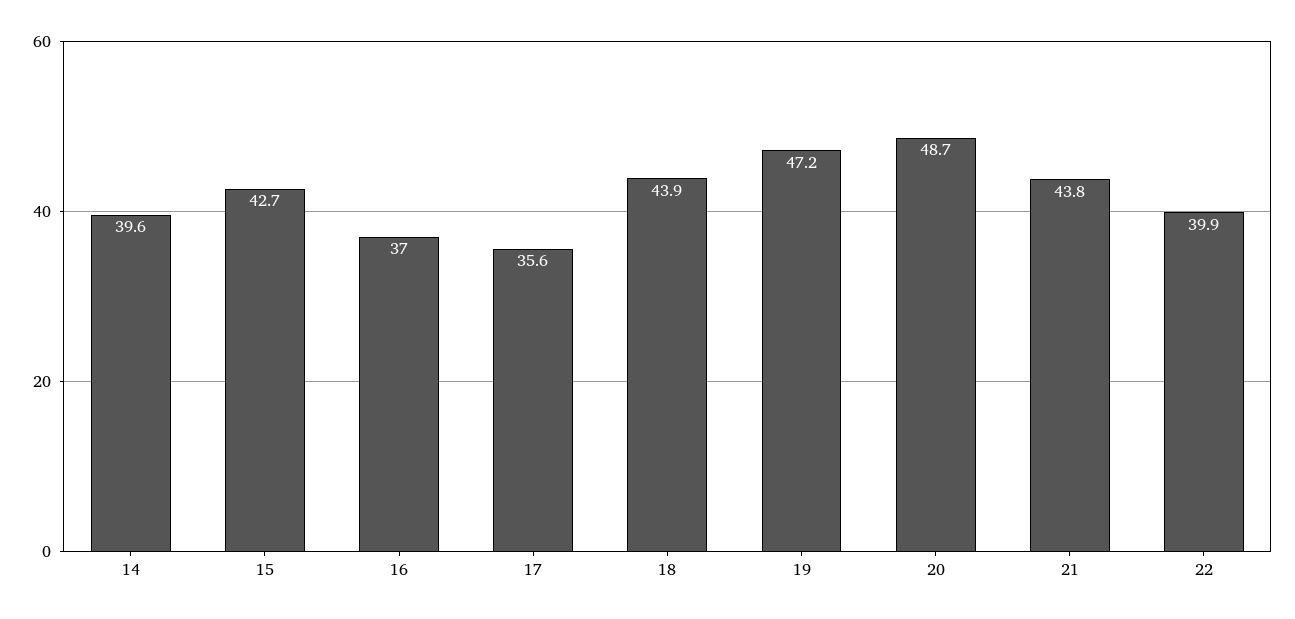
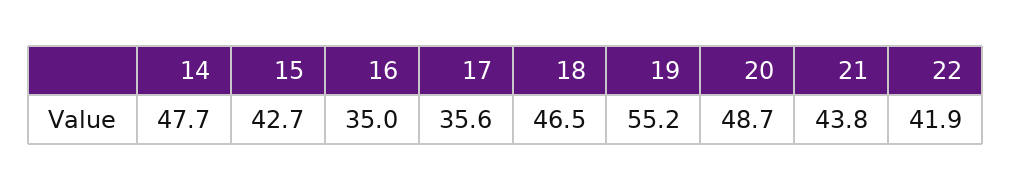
14: 39.6 -> 47.7
16: 37 -> 35
18: 43.9 -> 46.5
19: 47.2 -> 55.2
22: 39.9 -> 41.9

